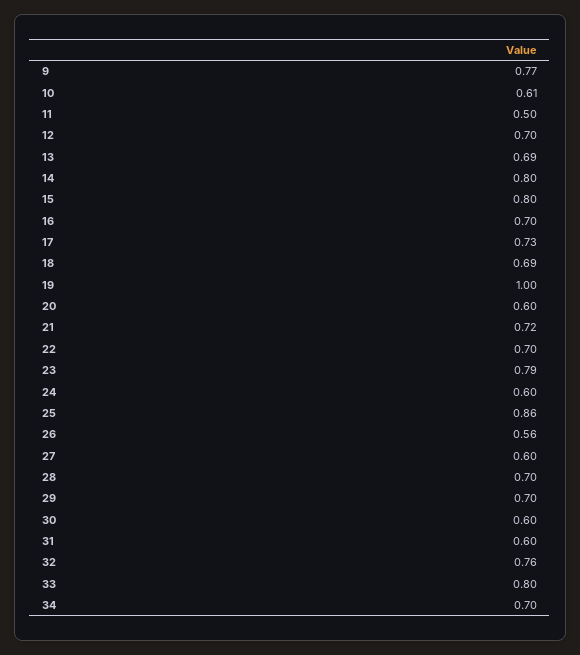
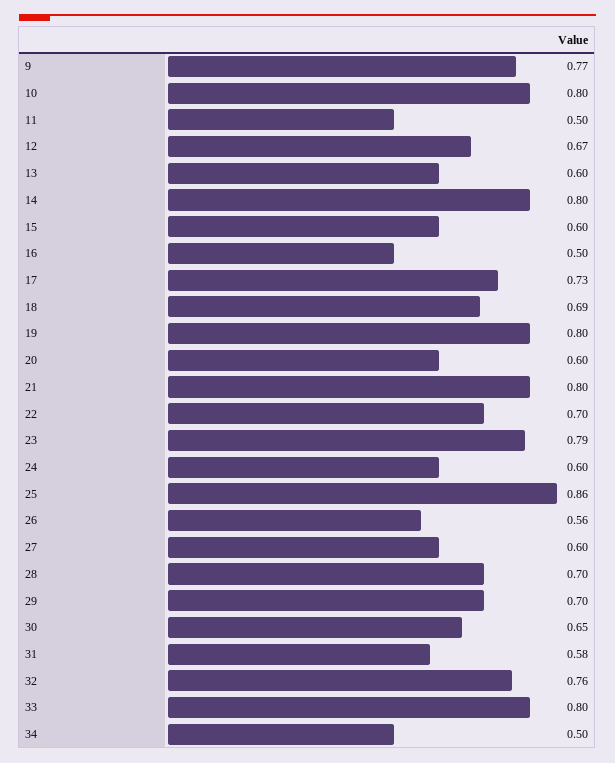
10: 0.61 -> 0.8
12: 0.7 -> 0.67
13: 0.69 -> 0.6
15: 0.8 -> 0.6
16: 0.7 -> 0.5
19: 1 -> 0.8
21: 0.72 -> 0.8
30: 0.6 -> 0.65
31: 0.6 -> 0.58
34: 0.7 -> 0.5

